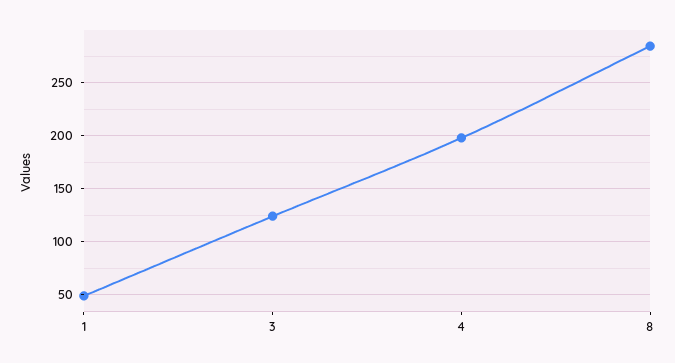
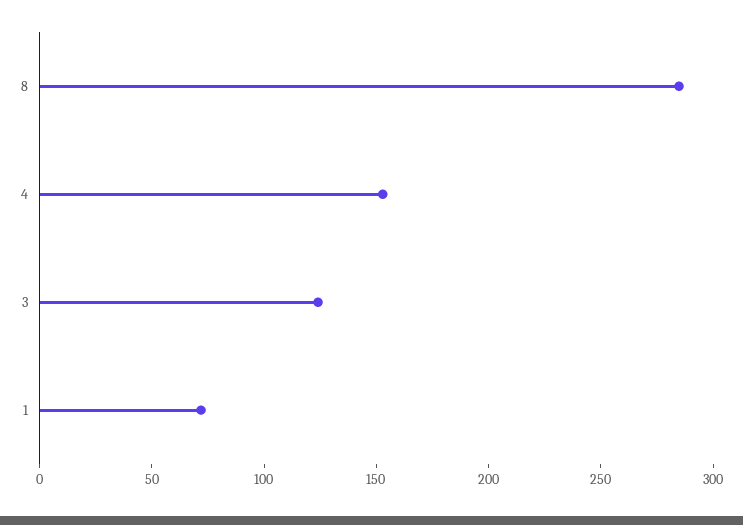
1: 50 -> 70
4: 200 -> 150

